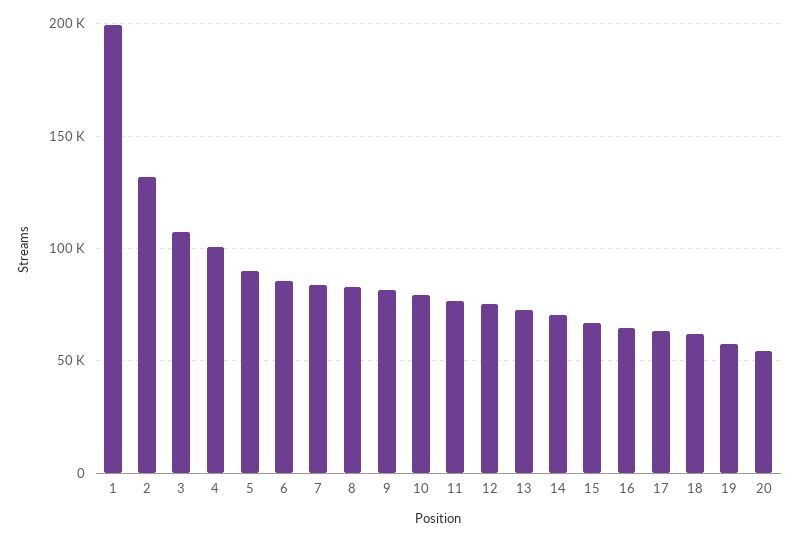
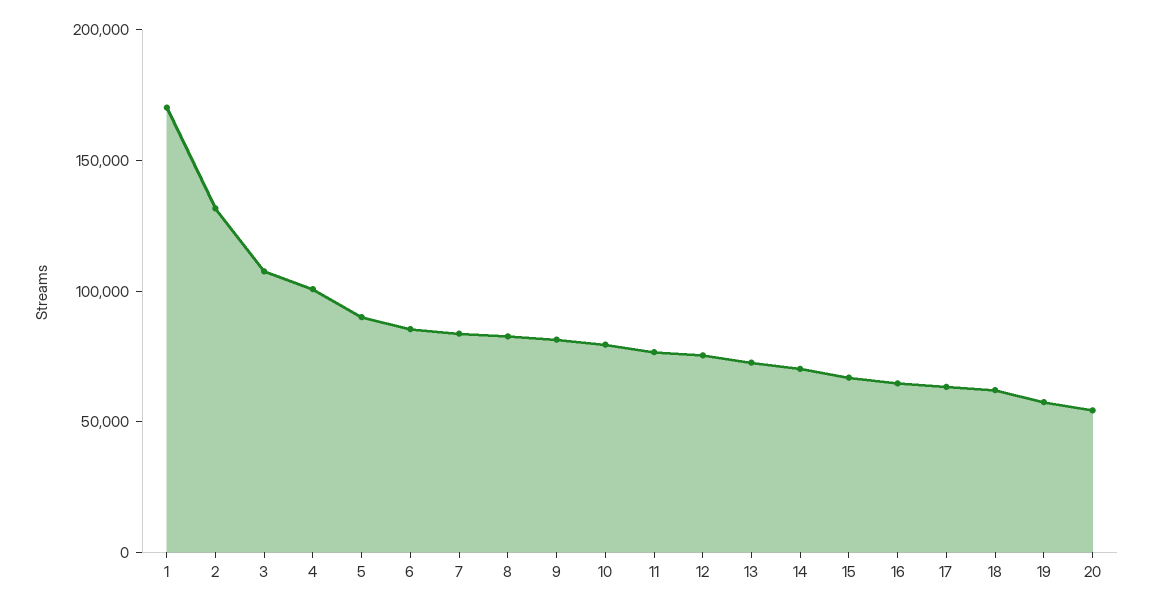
1: 200000 -> 170000

